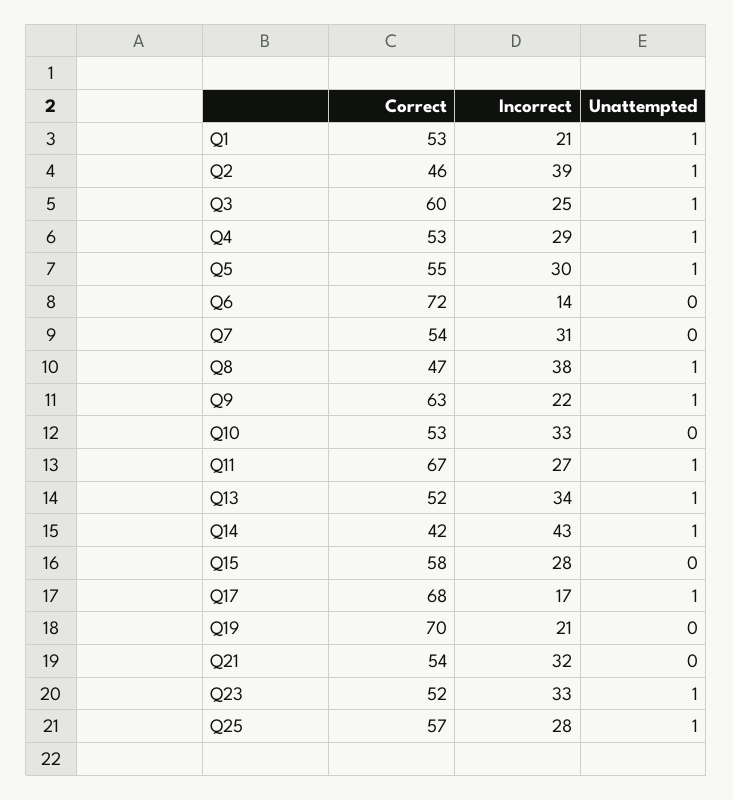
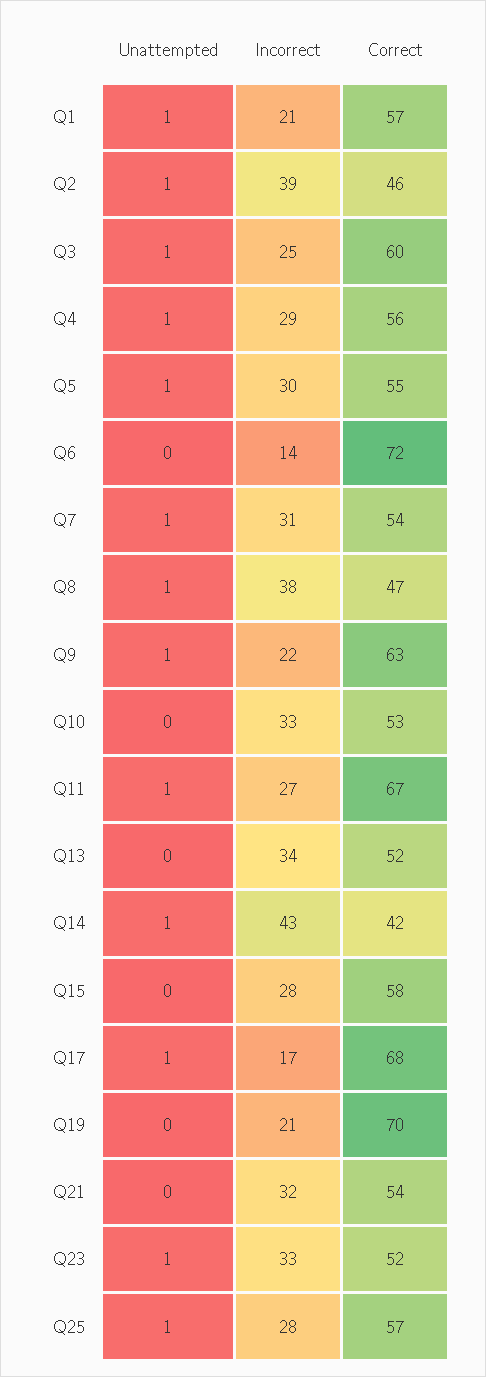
Correct, Q1: 53 -> 57
Correct, Q4: 53 -> 56
Unattempted, Q7: 0 -> 1
Unattempted, Q13: 1 -> 0

